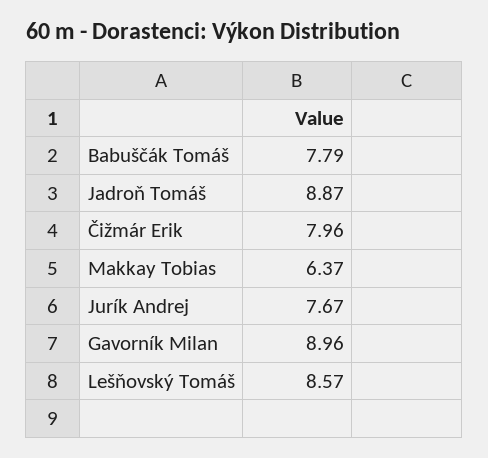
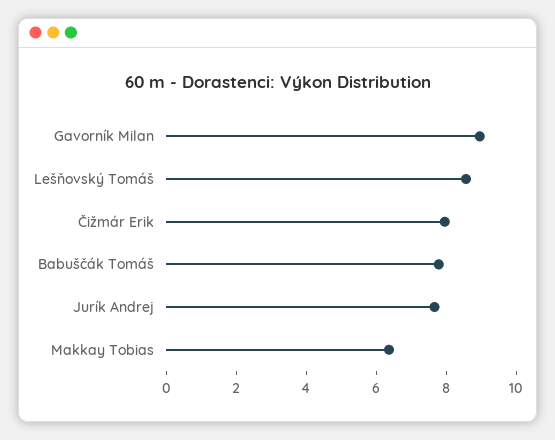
Jadroň Tomáš: 8.87 -> none

